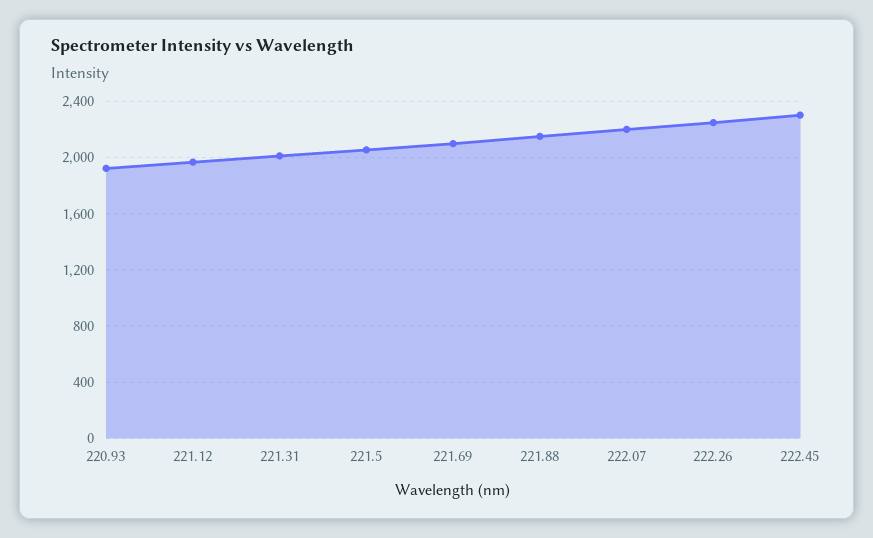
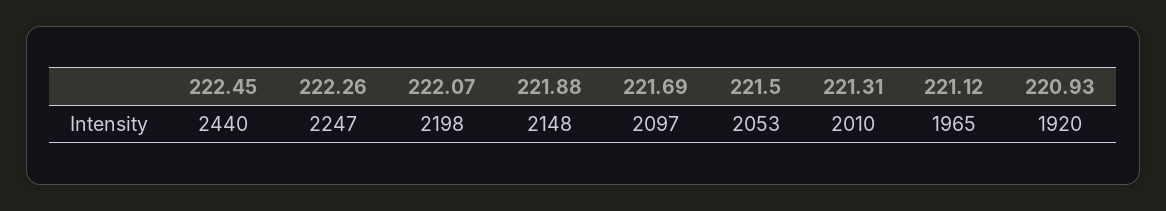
222.45: 2300 -> 2440

